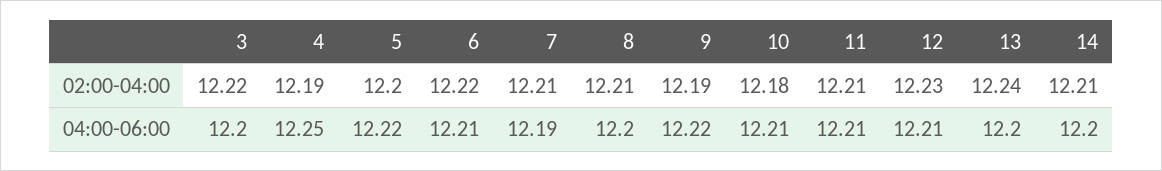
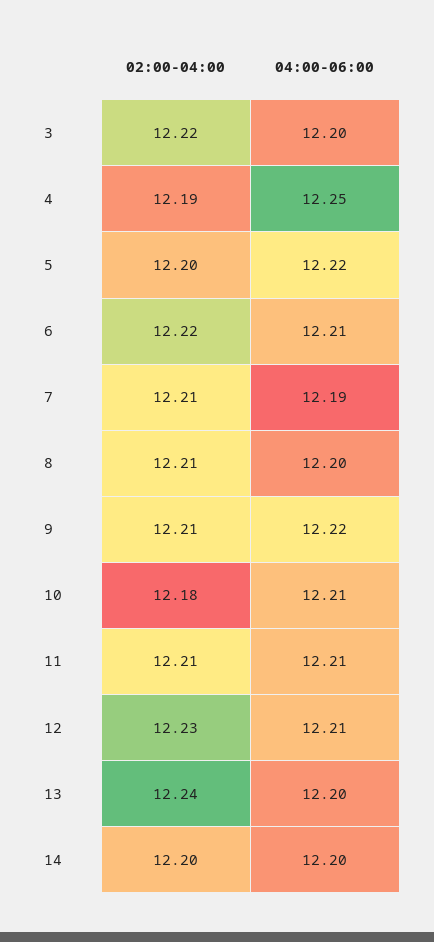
9, 02:00-04:00: 12.19 -> 12.21
14, 02:00-04:00: 12.21 -> 12.2

